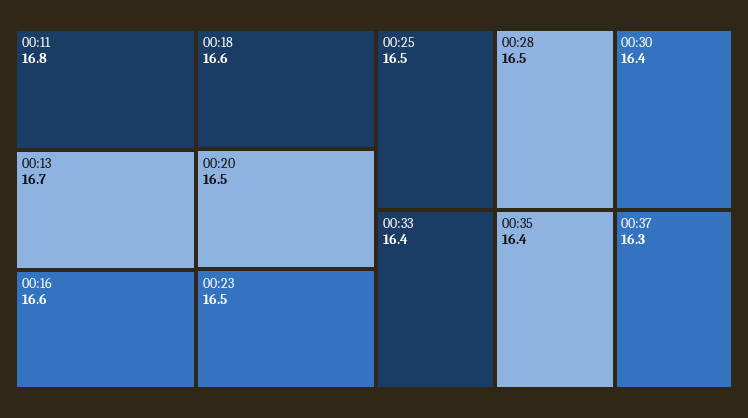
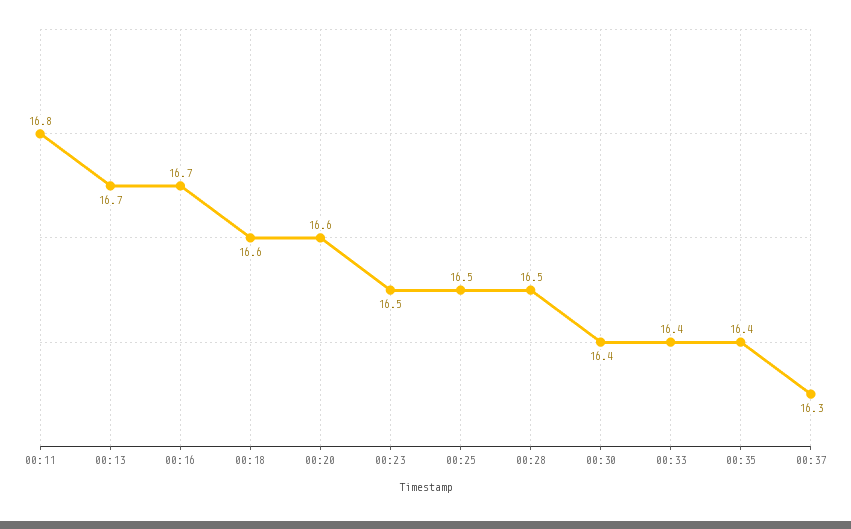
00:16: 16.6 -> 16.7
00:20: 16.5 -> 16.6

